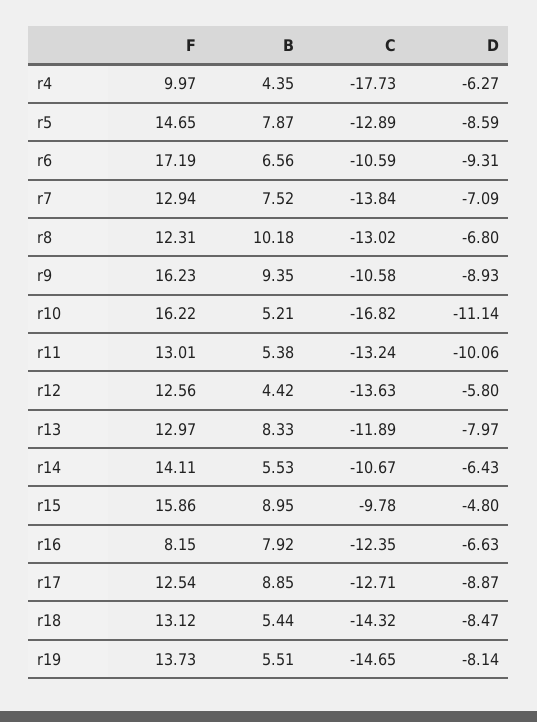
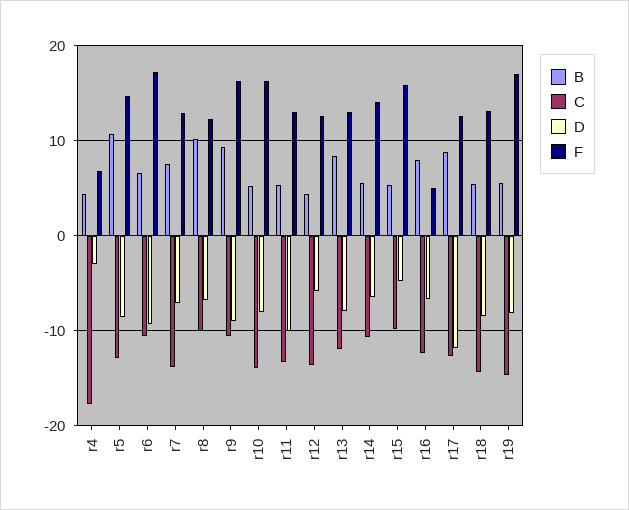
F, r4: 9.97 -> 7
D, r4: -6.27 -> -3
B, r5: 7.87 -> 11
C, r8: -13.02 -> -10
C, r10: -16.82 -> -14
D, r10: -11.14 -> -8
B, r15: 8.95 -> 5
F, r16: 8.15 -> 5
D, r17: -8.87 -> -12
F, r19: 13.73 -> 17

